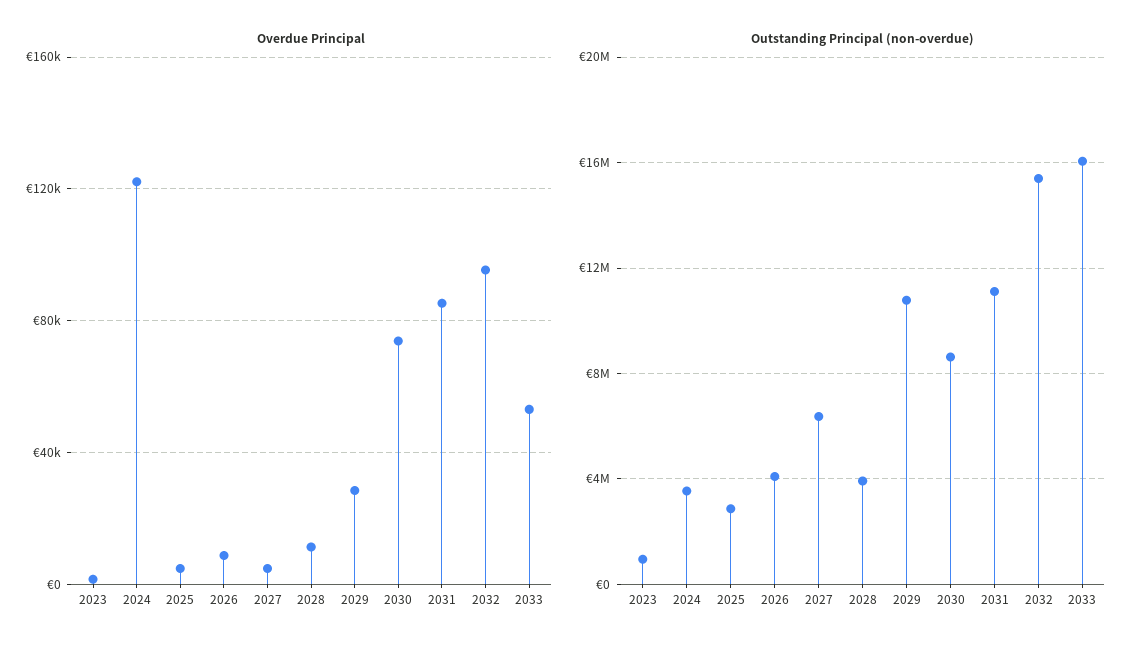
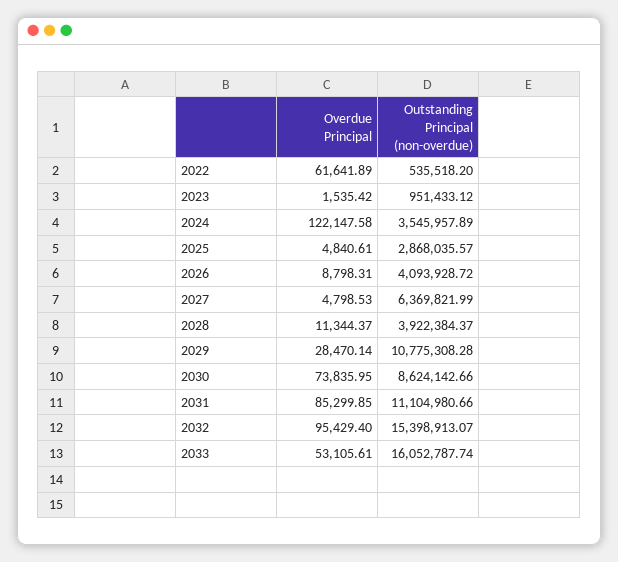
Overdue Principal, 2022: none -> 61641.89
Outstanding Principal (non-overdue), 2022: none -> 535518.2

